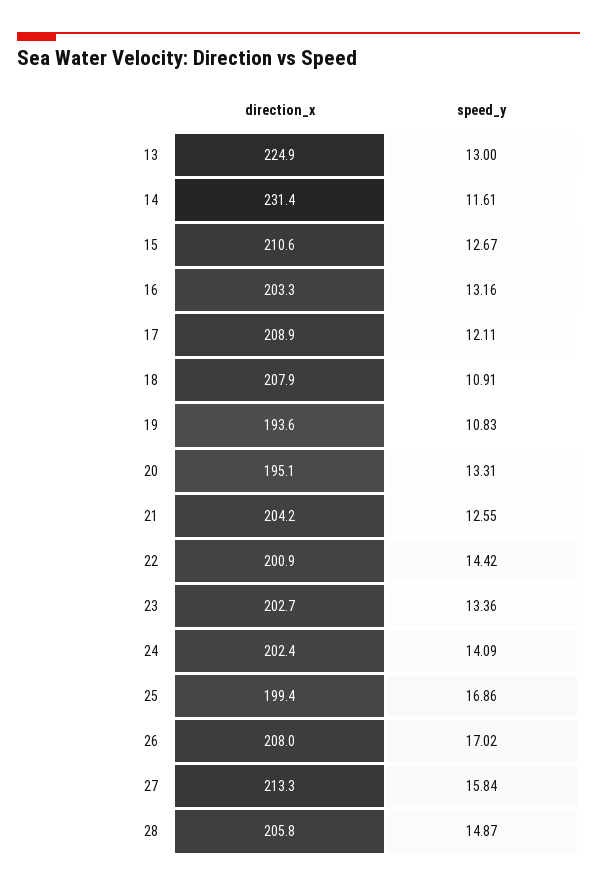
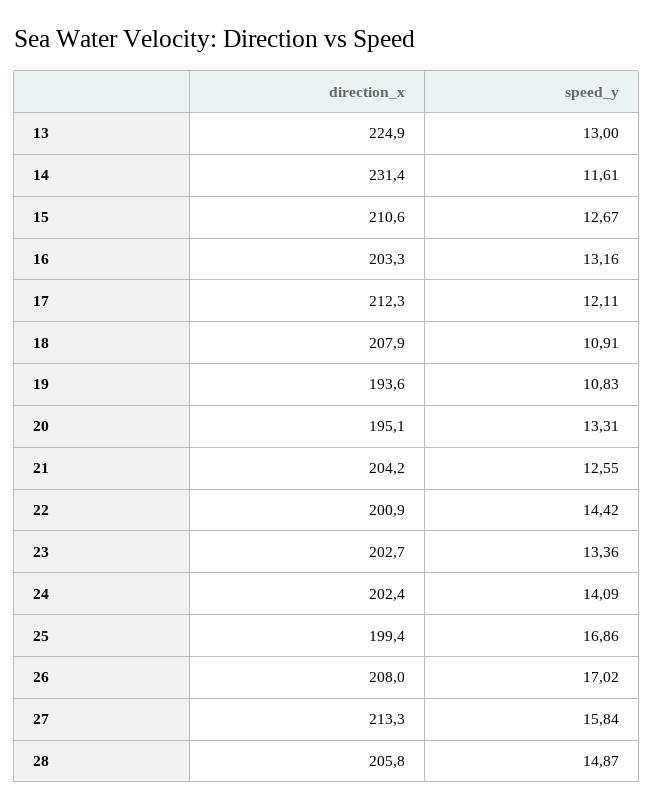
direction_x, 17: 208.9 -> 212.3

